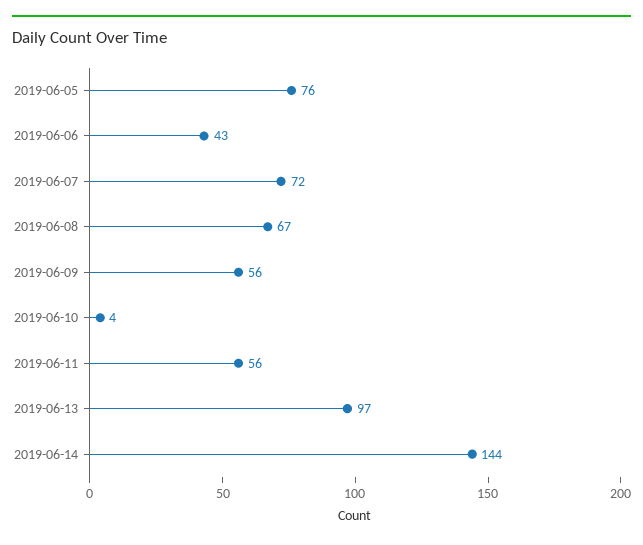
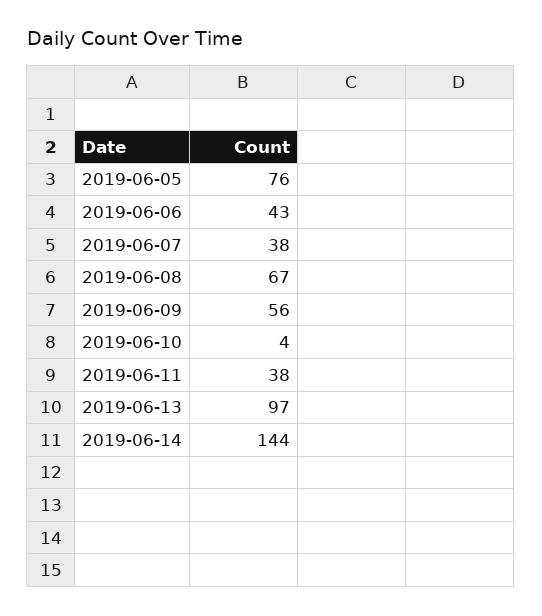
2019-06-07: 72 -> 38
2019-06-11: 56 -> 38

